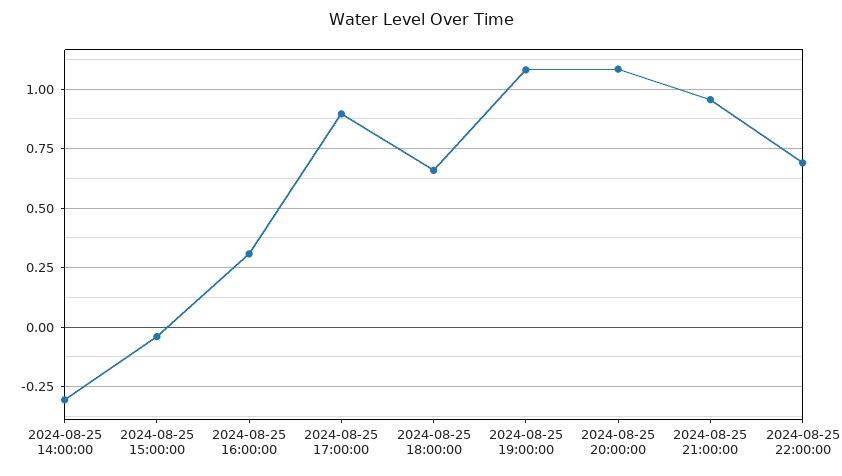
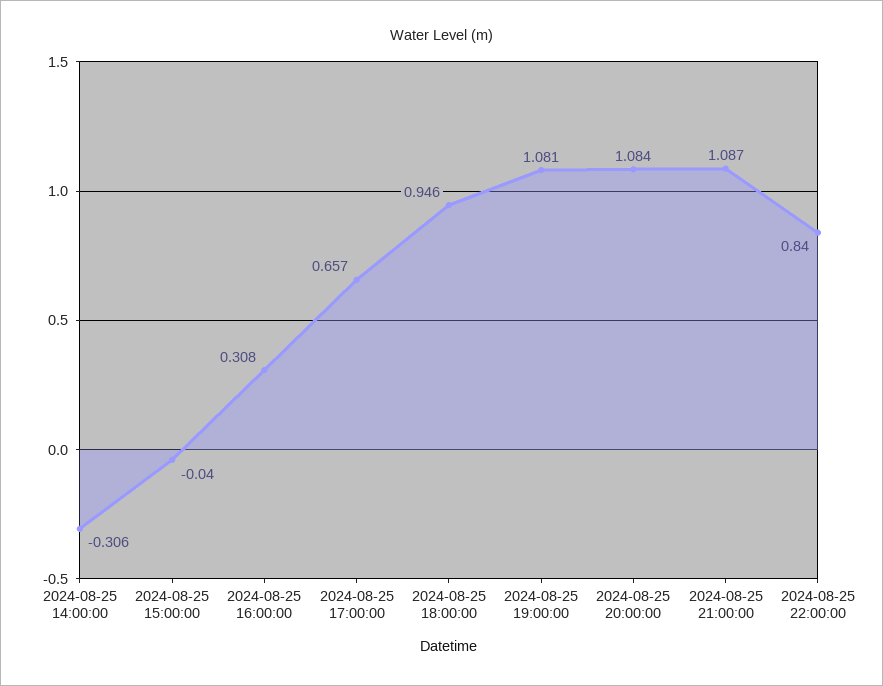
2024-08-25 17:00:00: 0.9 -> 0.657
2024-08-25 18:00:00: 0.65 -> 0.946
2024-08-25 21:00:00: 0.95 -> 1.087
2024-08-25 22:00:00: 0.7 -> 0.84

